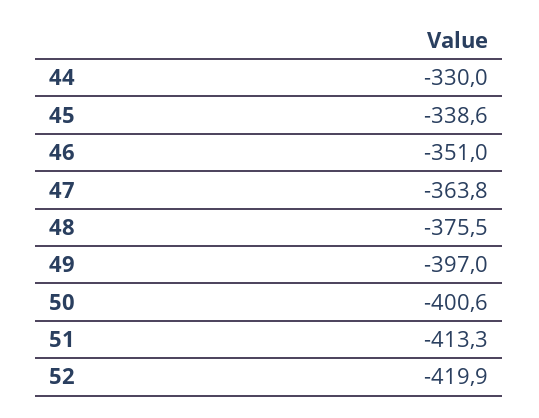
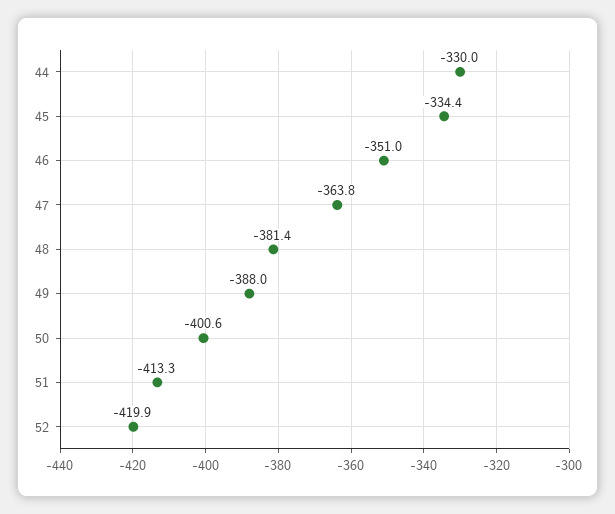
45: -338.6 -> -334.4
48: -375.5 -> -381.4
49: -397 -> -388

